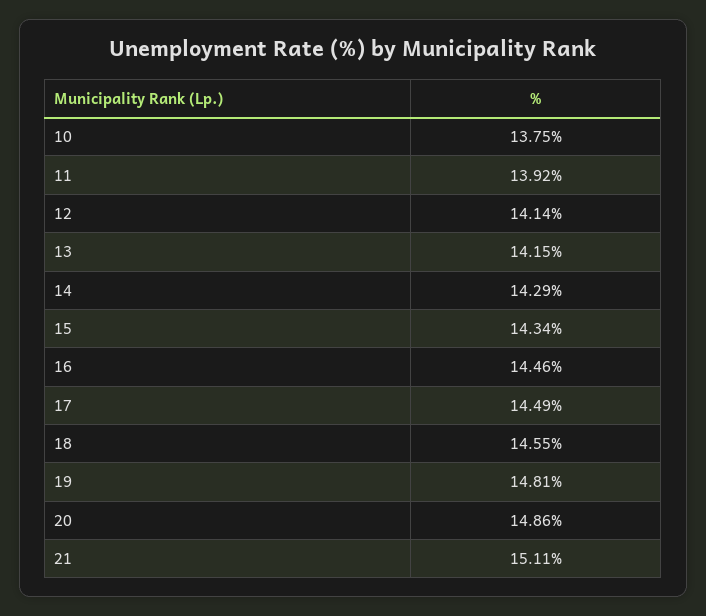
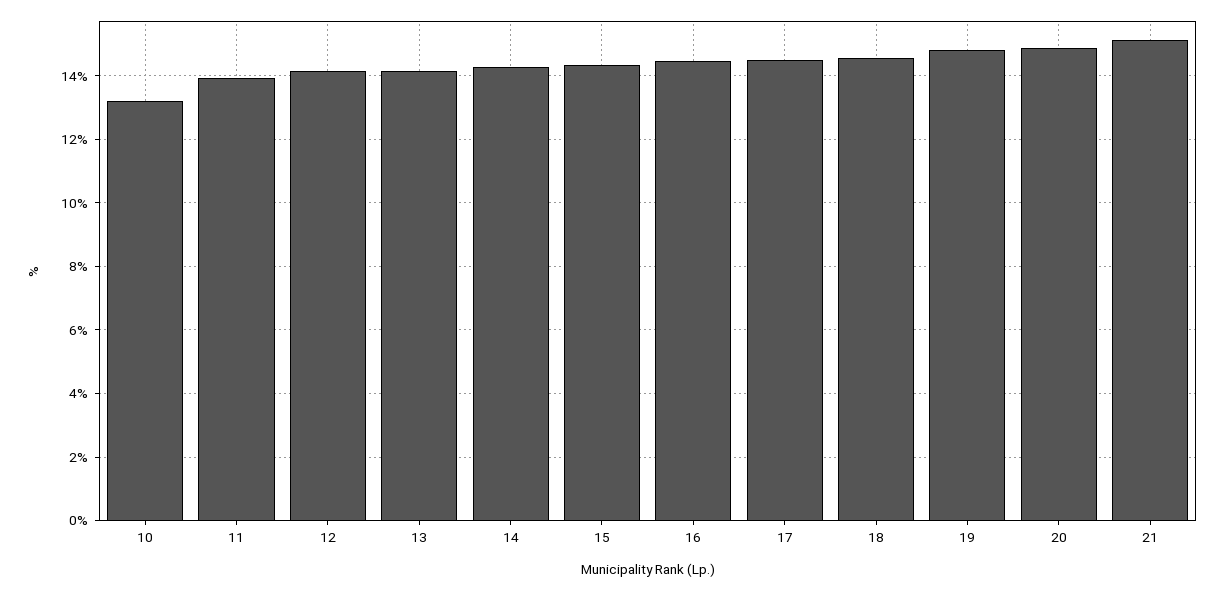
10: 13.75 -> 13.2

